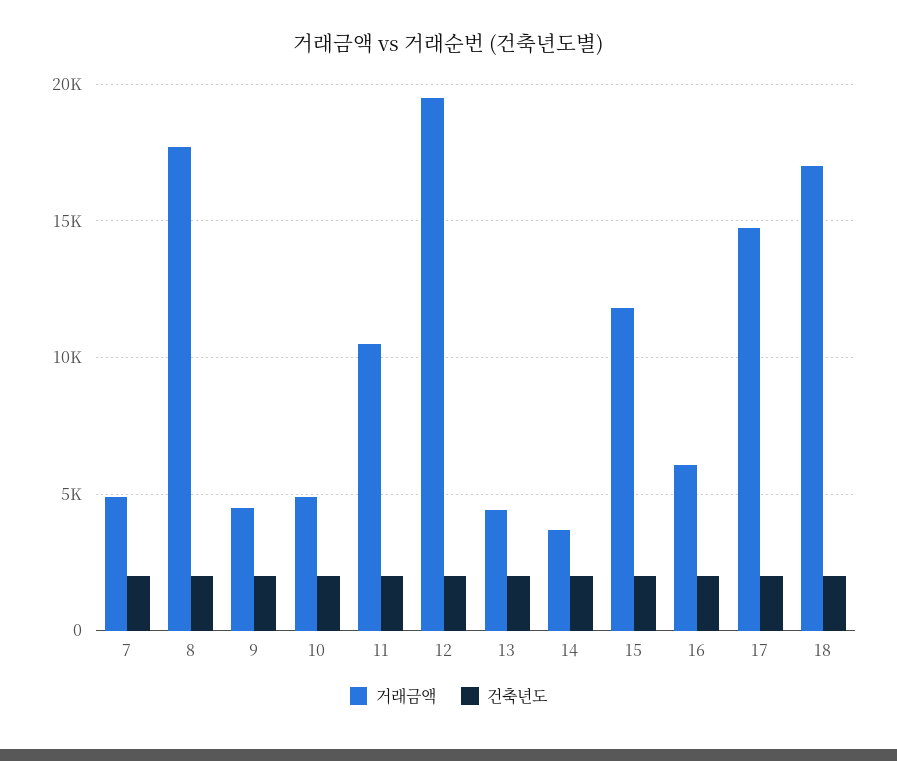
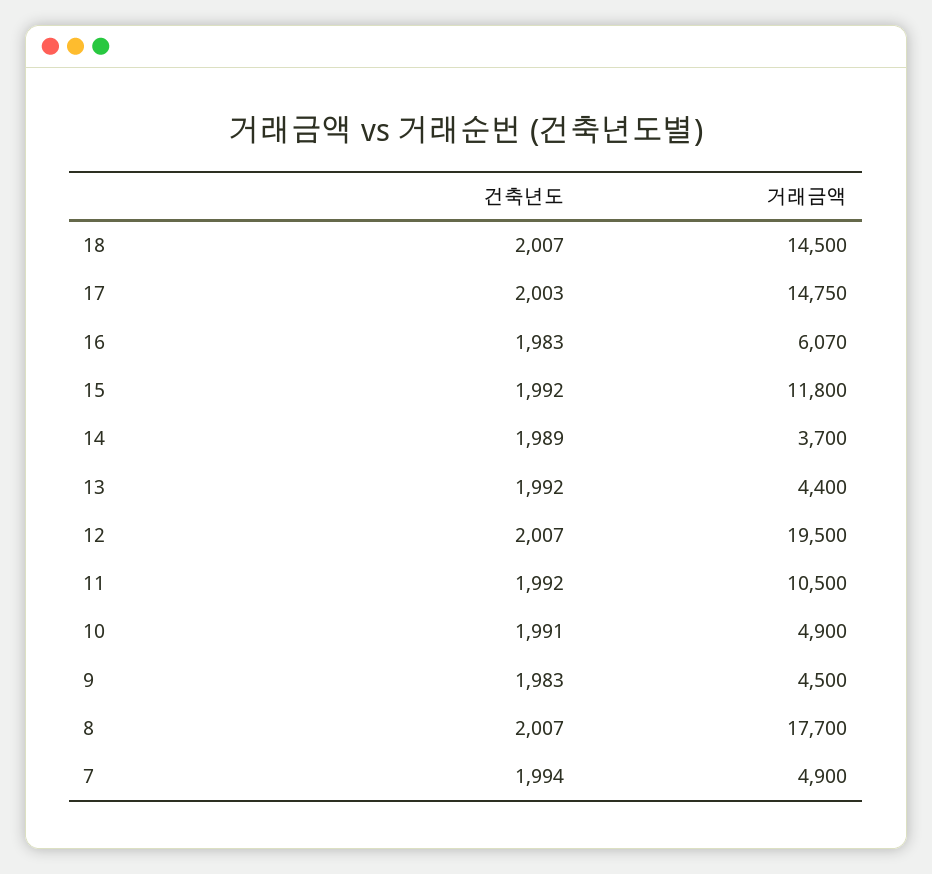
거래금액, 18: 17000 -> 14500

